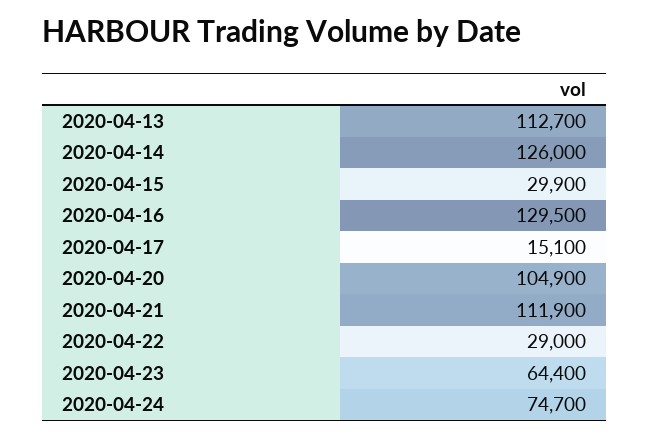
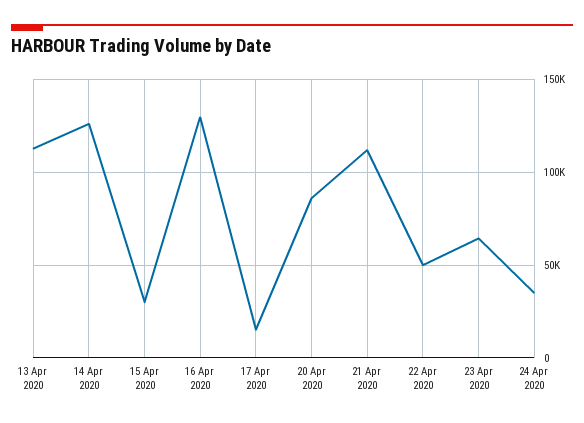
2020-04-20: 104900 -> 85000
2020-04-22: 29000 -> 50000
2020-04-24: 74700 -> 35000

